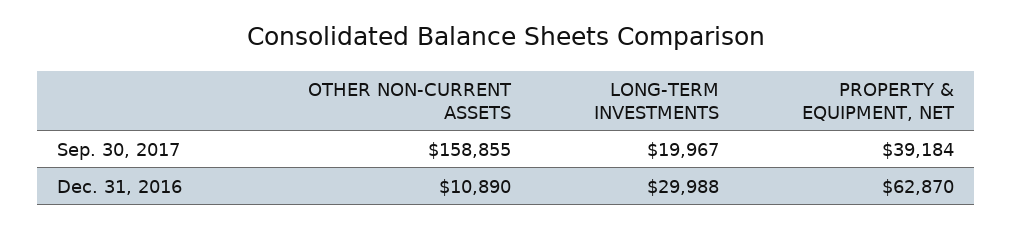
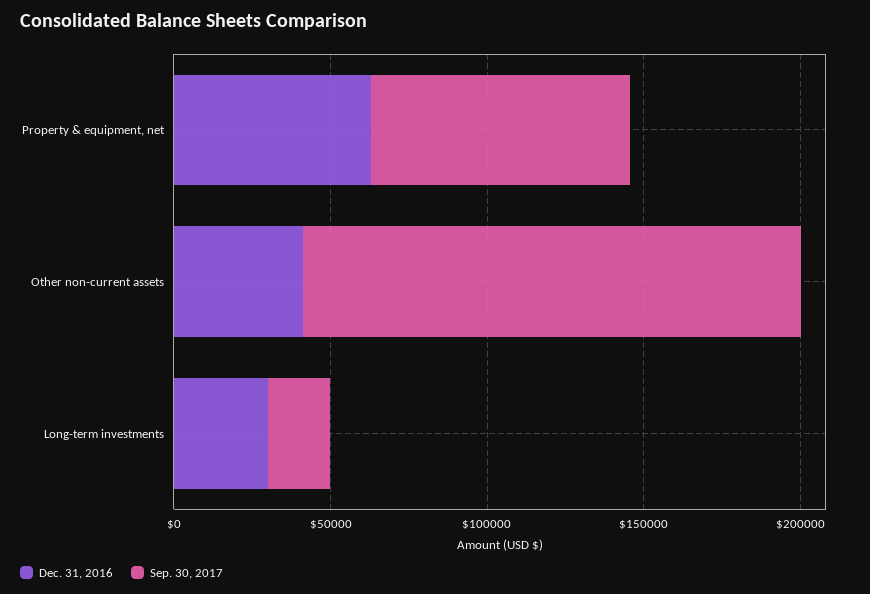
Sep. 30, 2017, PROPERTY & EQUIPMENT, NET: 39184 -> 80000
Dec. 31, 2016, OTHER NON-CURRENT ASSETS: 10890 -> 40000

